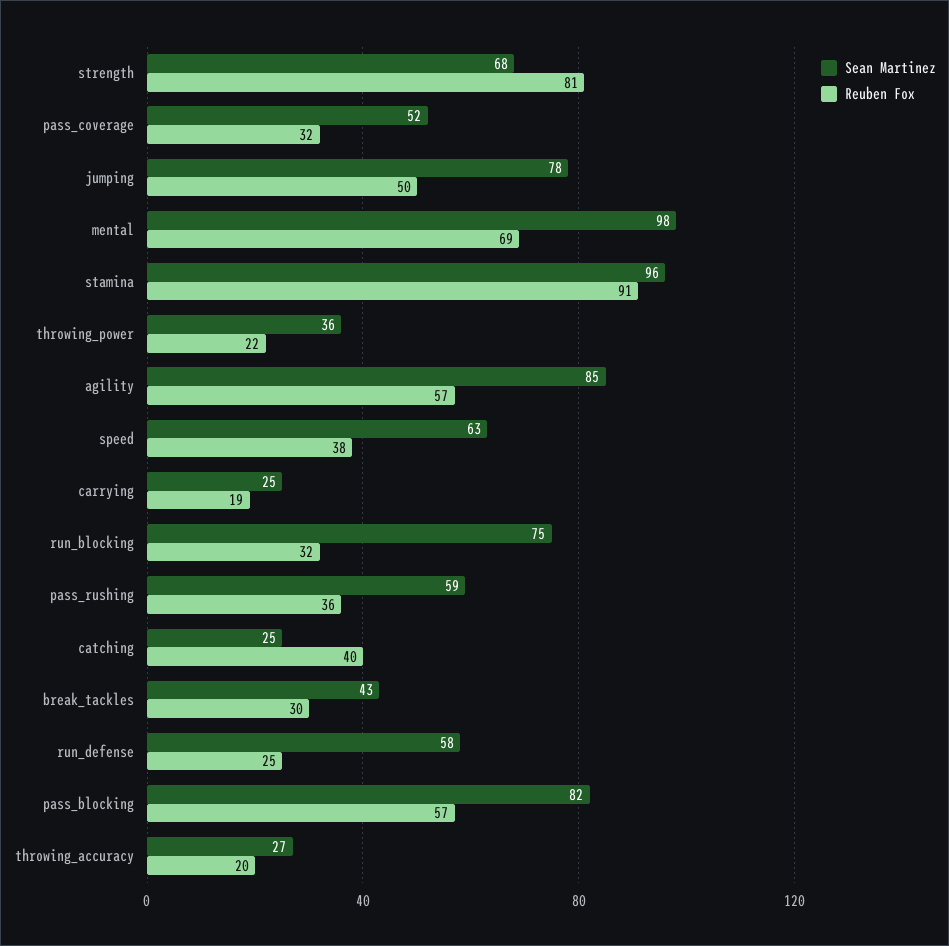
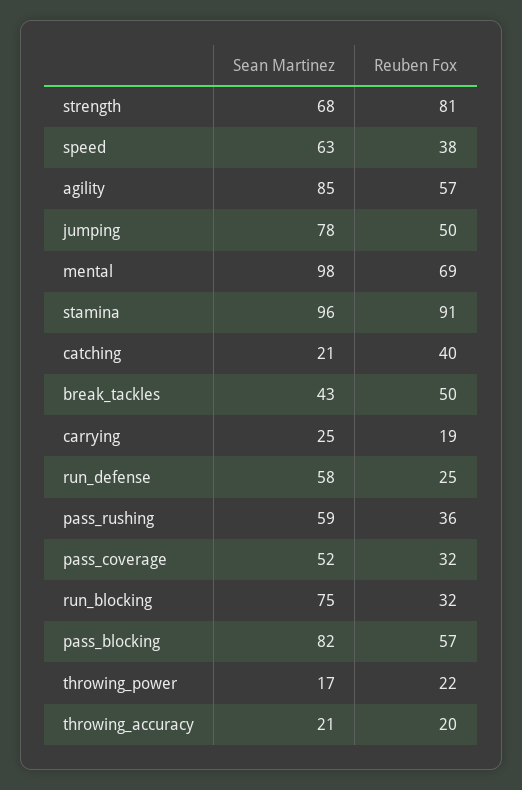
Sean Martinez, throwing_power: 36 -> 17
Sean Martinez, catching: 25 -> 21
Reuben Fox, break_tackles: 30 -> 50
Sean Martinez, throwing_accuracy: 27 -> 21

